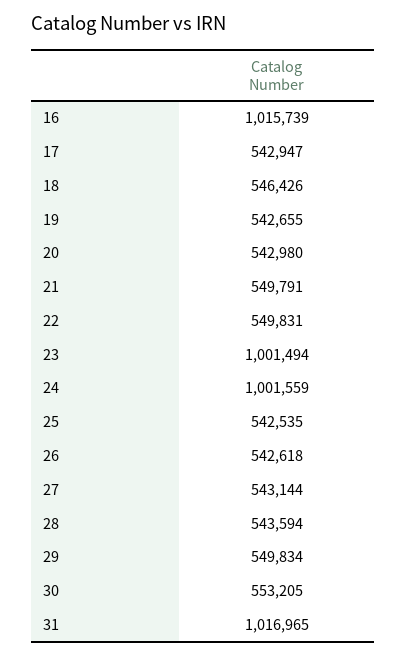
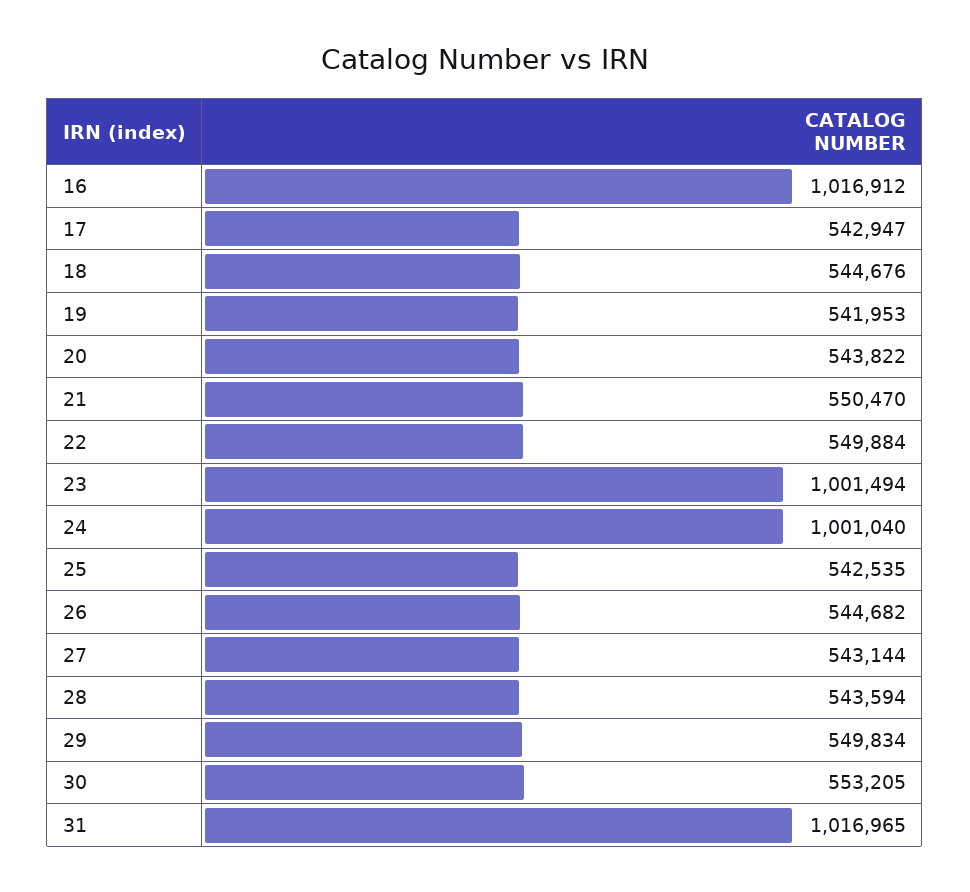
16: 1015739 -> 1016912
18: 546426 -> 544676
19: 542655 -> 541953
20: 542980 -> 543822
21: 549791 -> 550470
22: 549831 -> 549884
24: 1001559 -> 1001040
26: 542618 -> 544682

